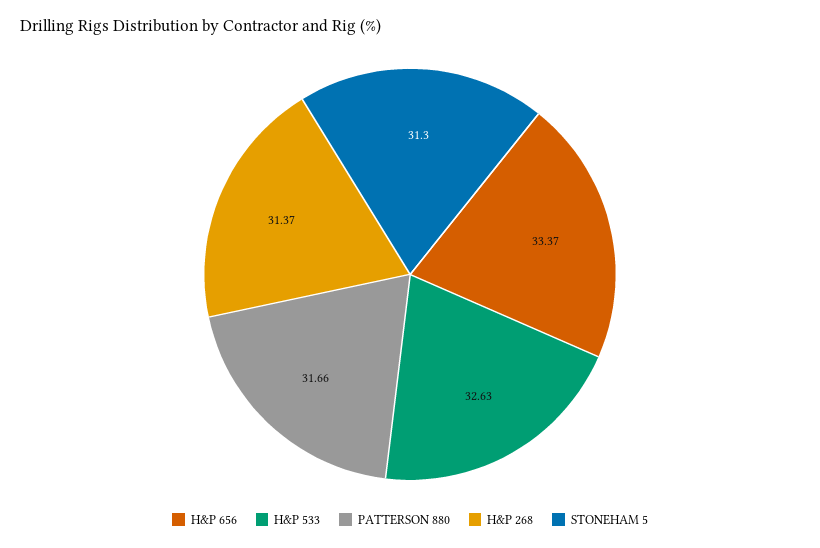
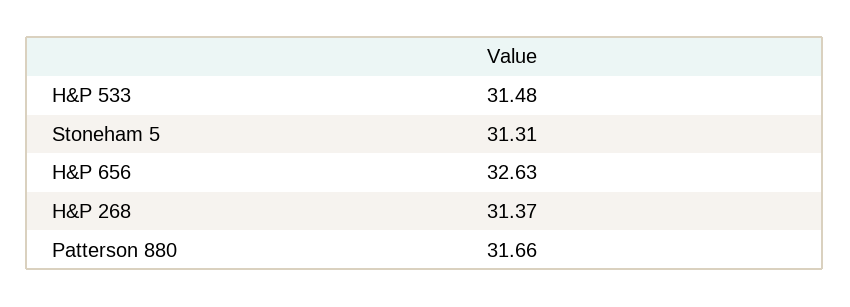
H&P 656: 33.37 -> 32.63
H&P 533: 32.63 -> 31.48
STONEHAM 5: 31.3 -> 31.31

